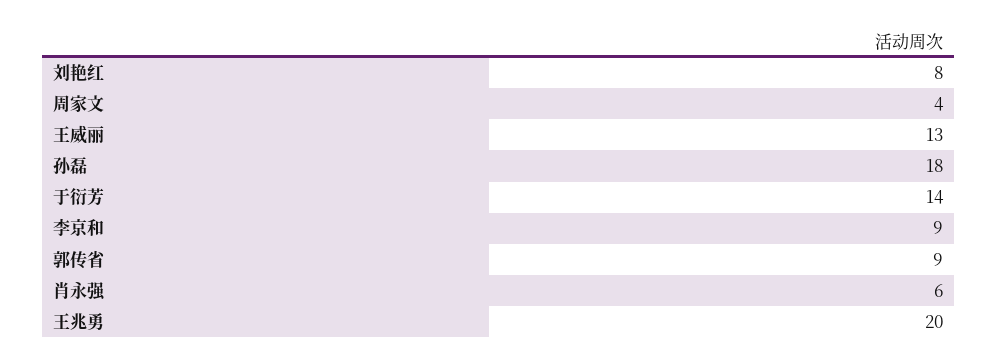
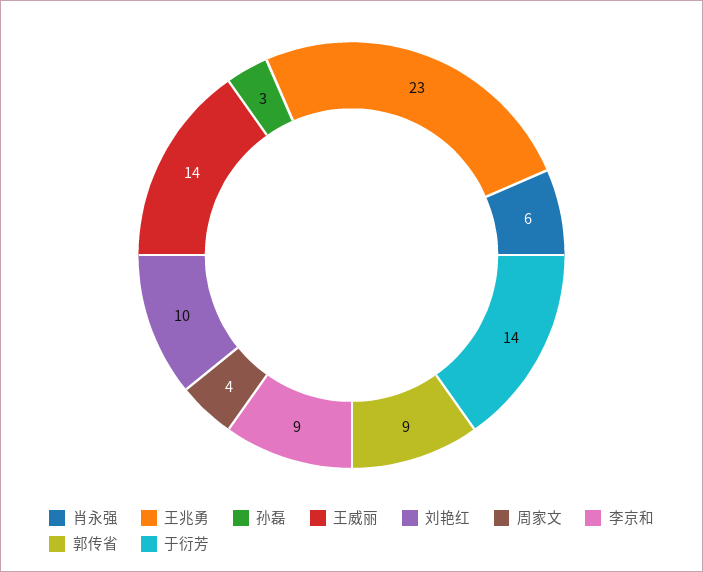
刘艳红: 8 -> 10
王威丽: 13 -> 14
孙磊: 18 -> 3
王兆勇: 20 -> 23

